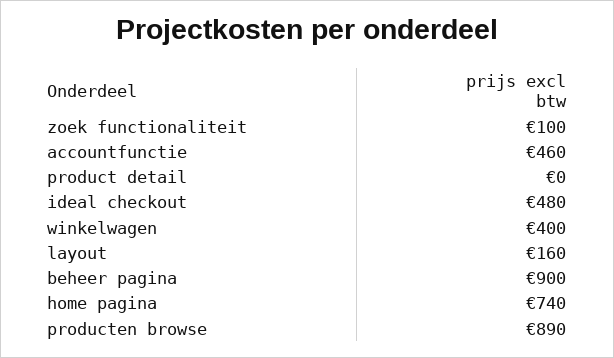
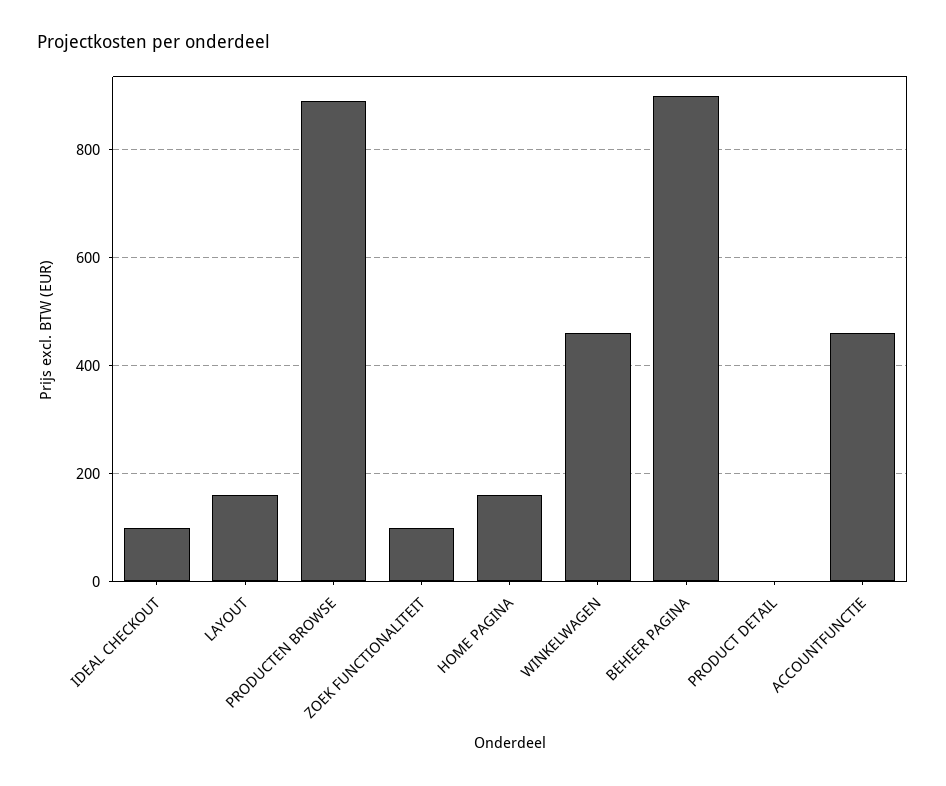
ideal checkout: 480 -> 100
winkelwagen: 400 -> 460
home pagina: 740 -> 160

